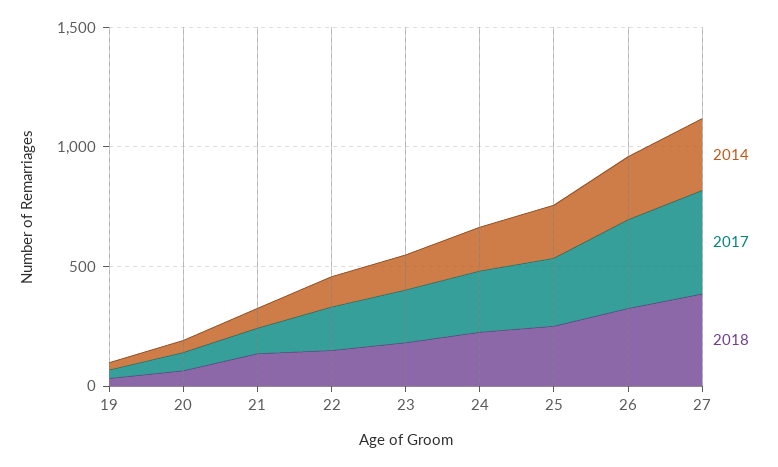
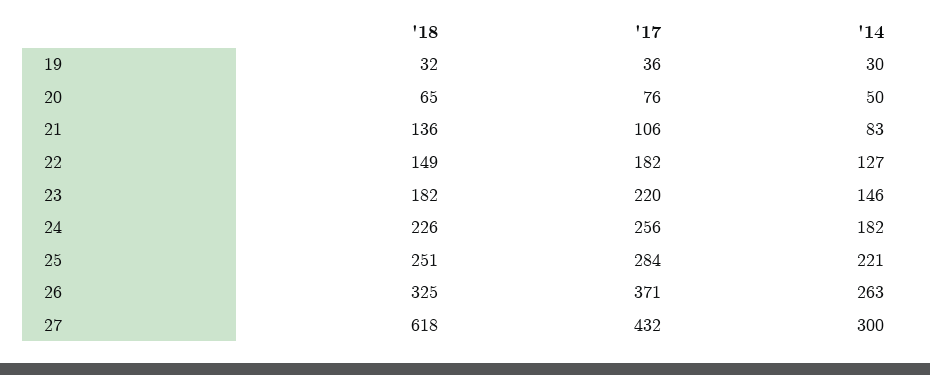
2018, 27: 400 -> 618

